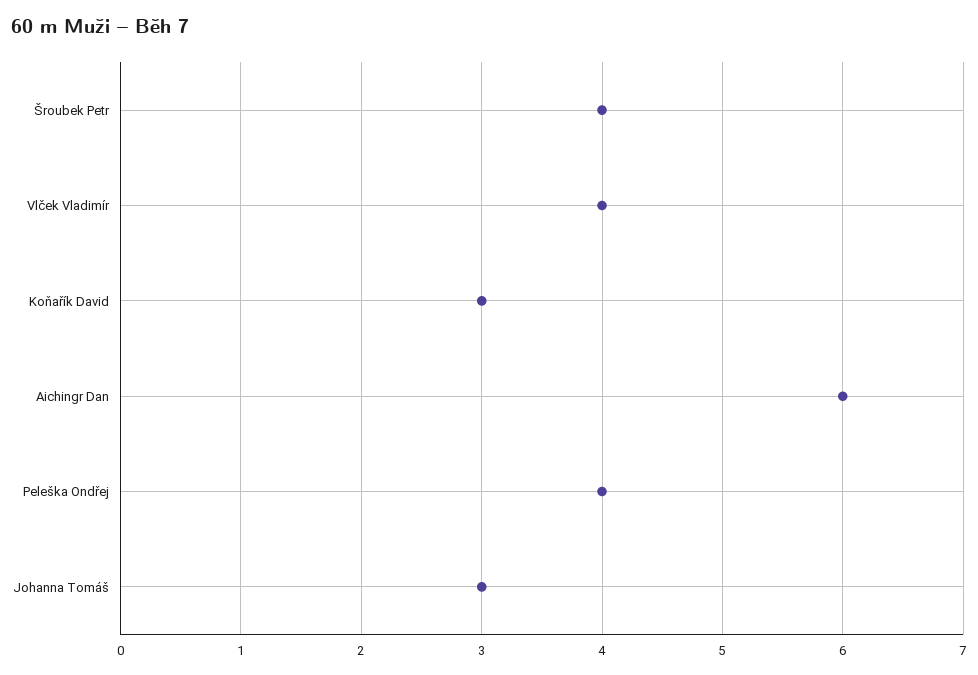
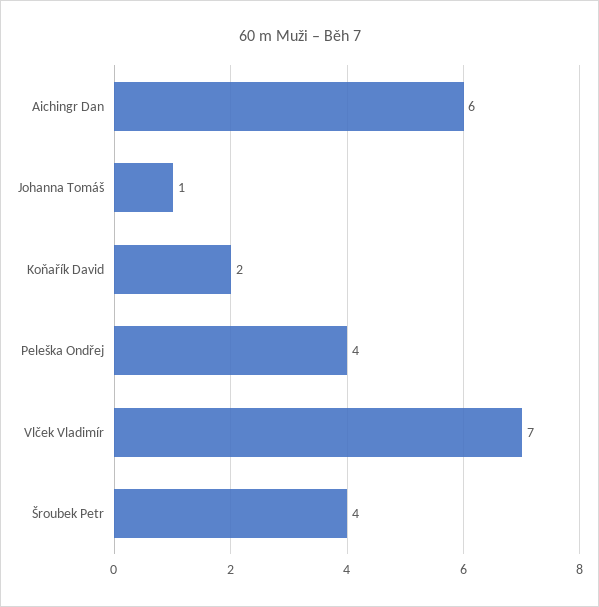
Vlček Vladimír: 4 -> 7
Koňařík David: 3 -> 2
Johanna Tomáš: 3 -> 1

